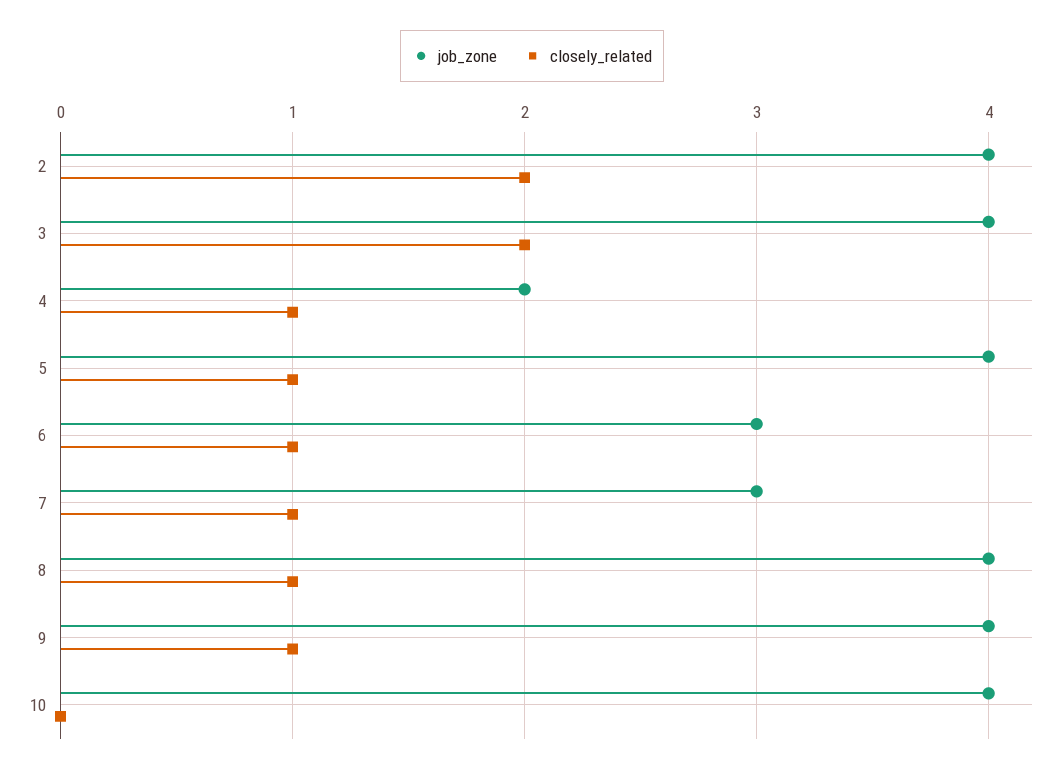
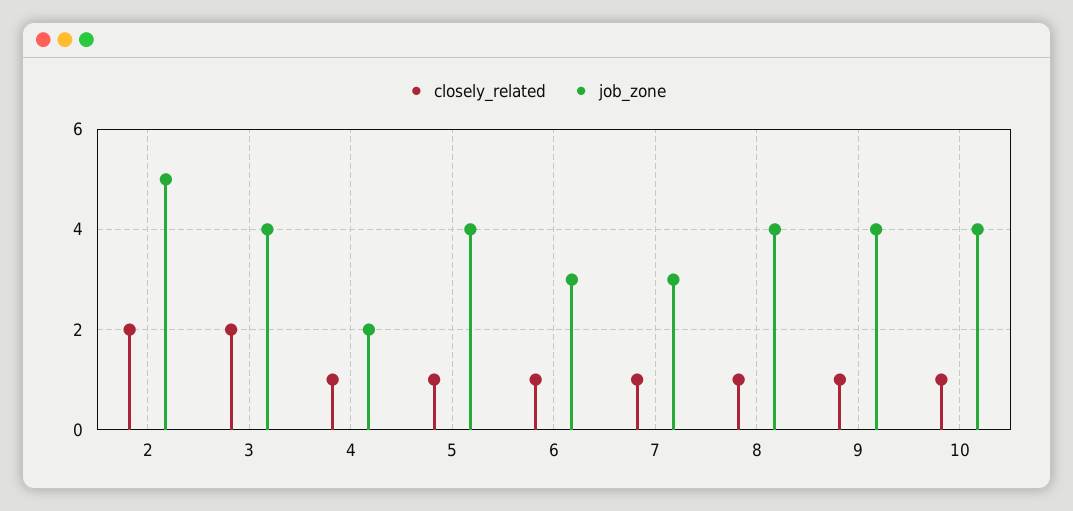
job_zone, 2: 4 -> 5
closely_related, 10: 0 -> 1

